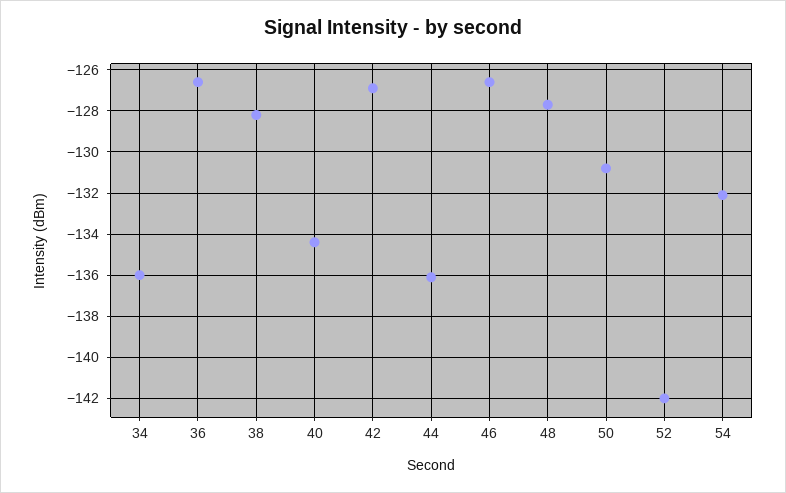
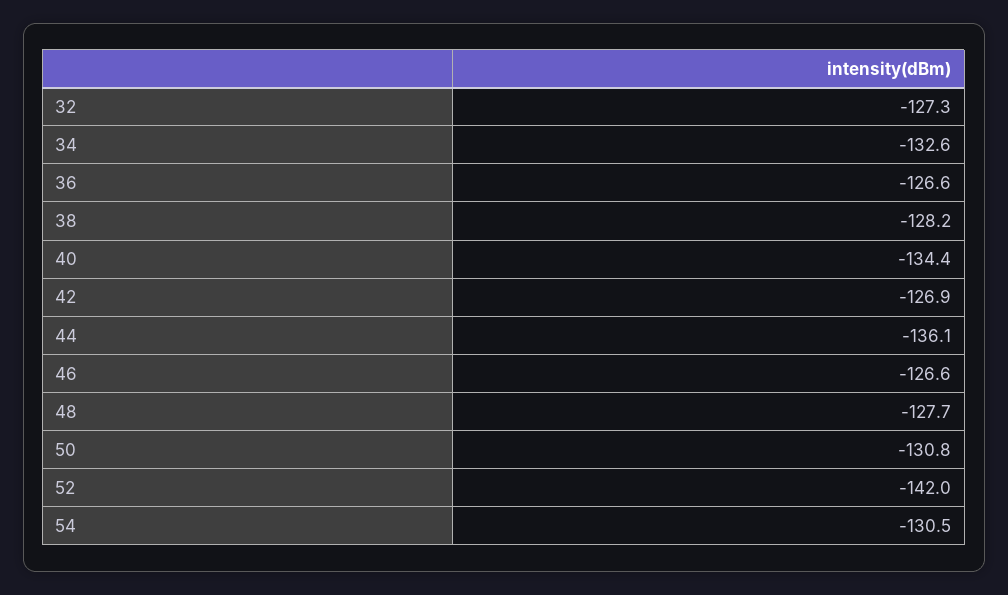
34: -136 -> -132.6
54: -132 -> -130.5
32: none -> -127.3

